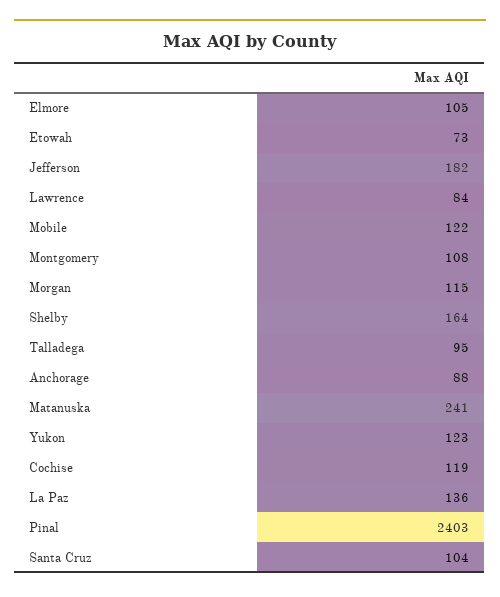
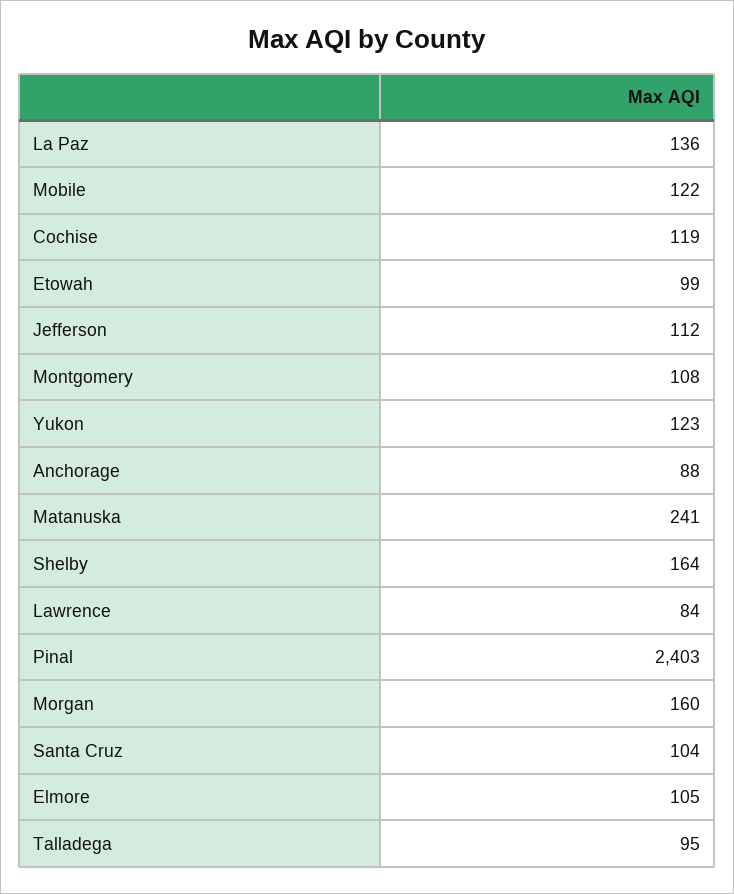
Etowah: 73 -> 99
Jefferson: 182 -> 112
Morgan: 115 -> 160

